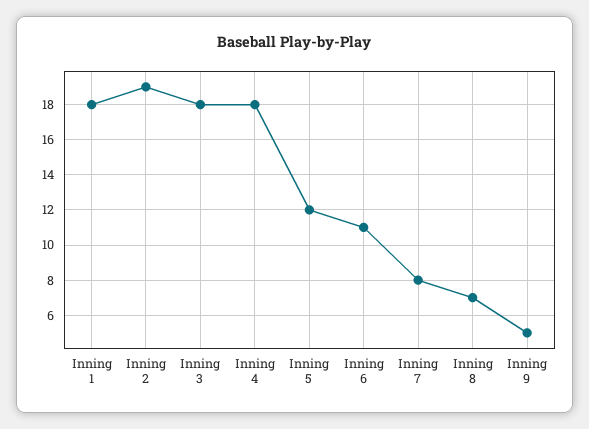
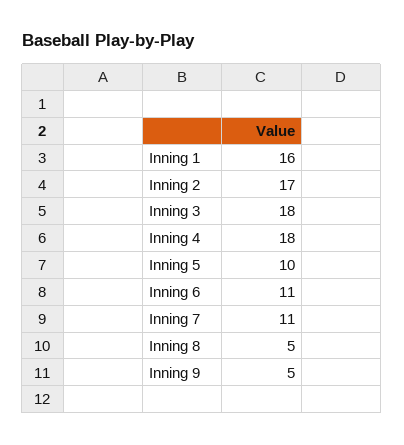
Inning 1: 18 -> 16
Inning 2: 19 -> 17
Inning 5: 12 -> 10
Inning 7: 8 -> 11
Inning 8: 7 -> 5

